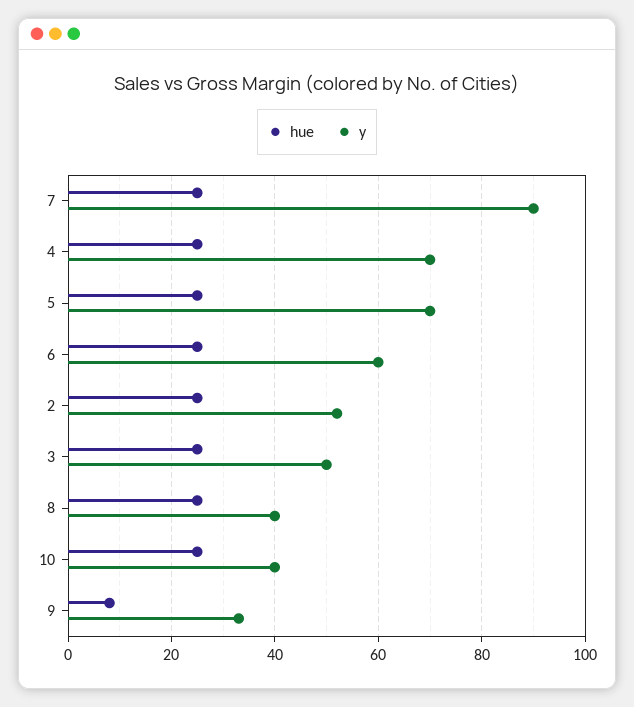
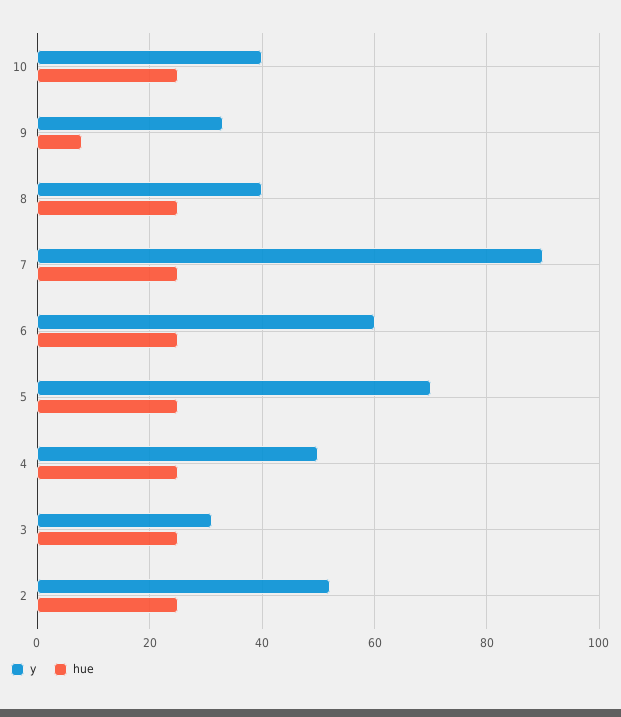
y, 4: 70 -> 50
y, 3: 50 -> 30

